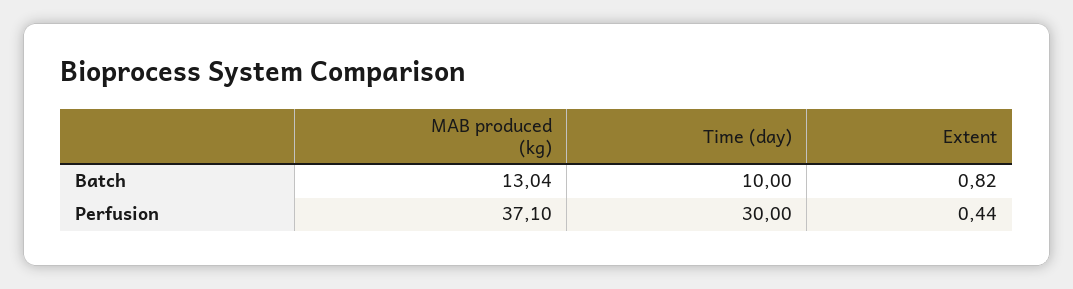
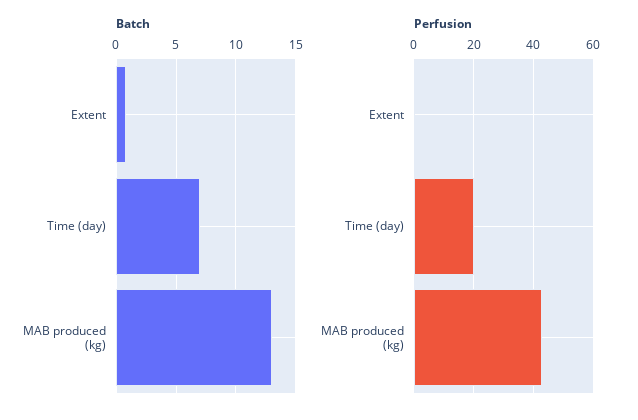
Batch, Time (day): 10 -> 7
Perfusion, MAB produced (kg): 37.1 -> 42.5
Perfusion, Time (day): 30 -> 20

